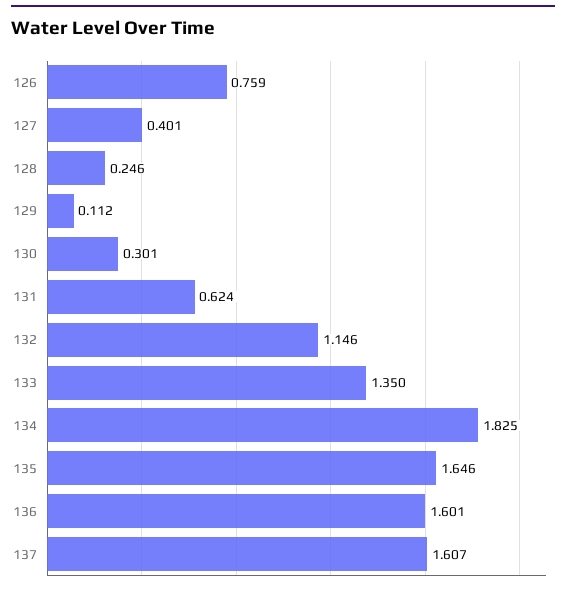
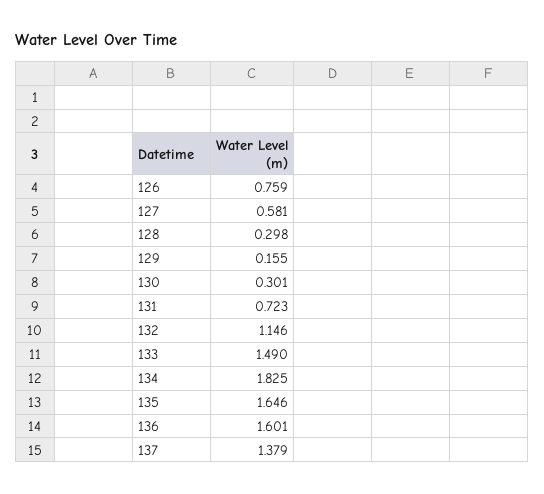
127: 0.401 -> 0.581
128: 0.246 -> 0.298
129: 0.112 -> 0.155
131: 0.624 -> 0.723
133: 1.35 -> 1.49
137: 1.607 -> 1.379

